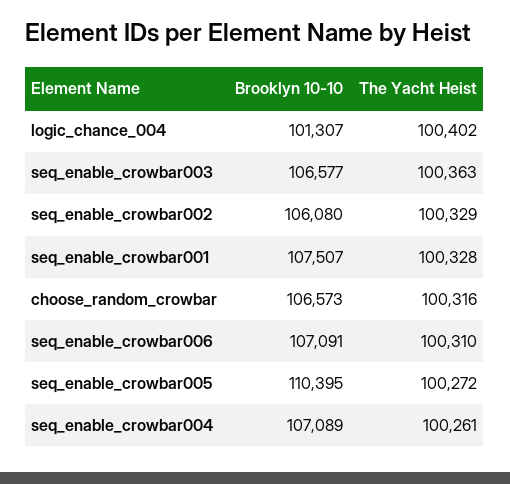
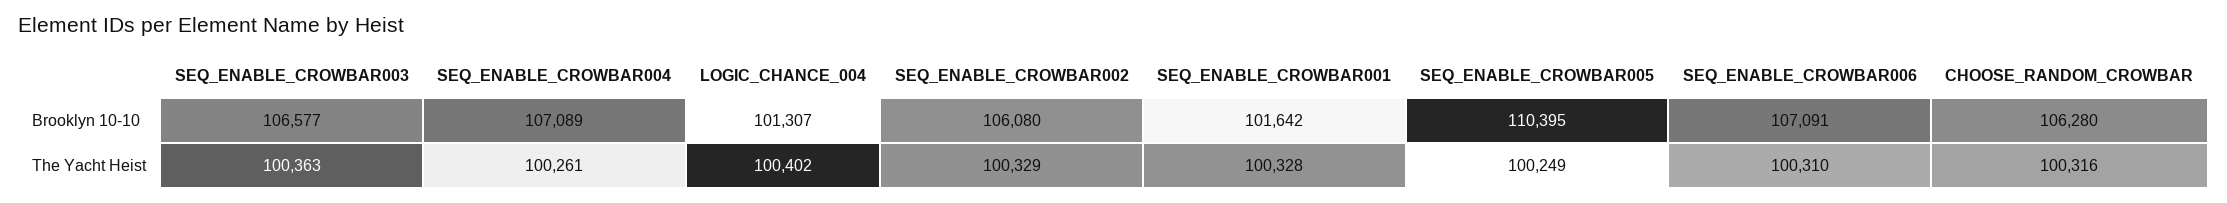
Brooklyn 10-10, seq_enable_crowbar001: 107507 -> 101642
Brooklyn 10-10, choose_random_crowbar: 106573 -> 106280
The Yacht Heist, seq_enable_crowbar005: 100272 -> 100249

